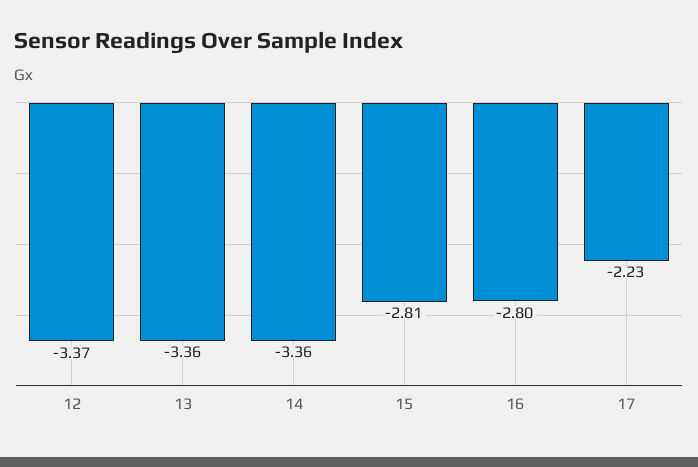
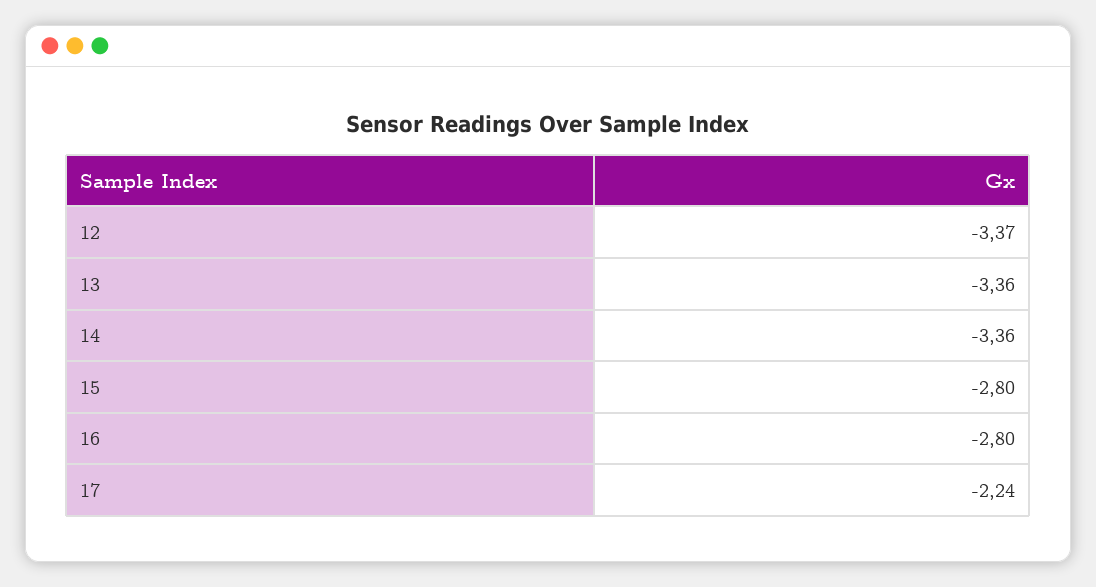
15: -2.81 -> -2.8
17: -2.23 -> -2.24

